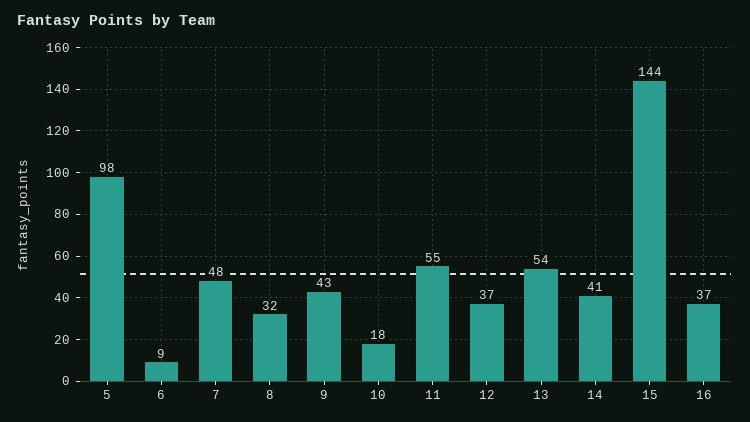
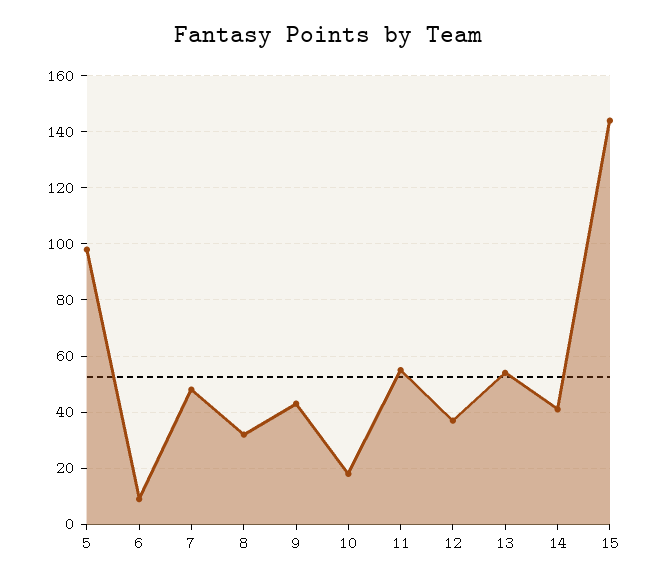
16: 37 -> none

